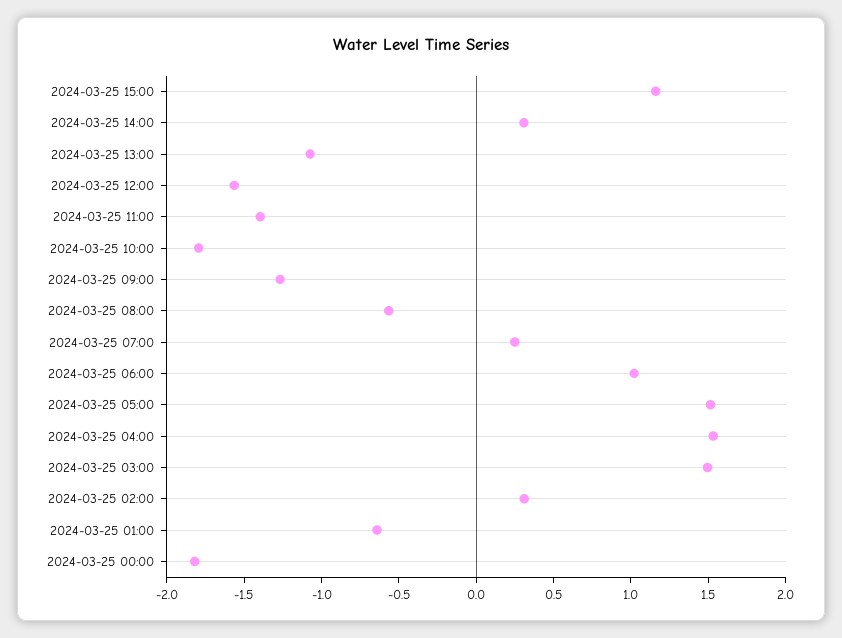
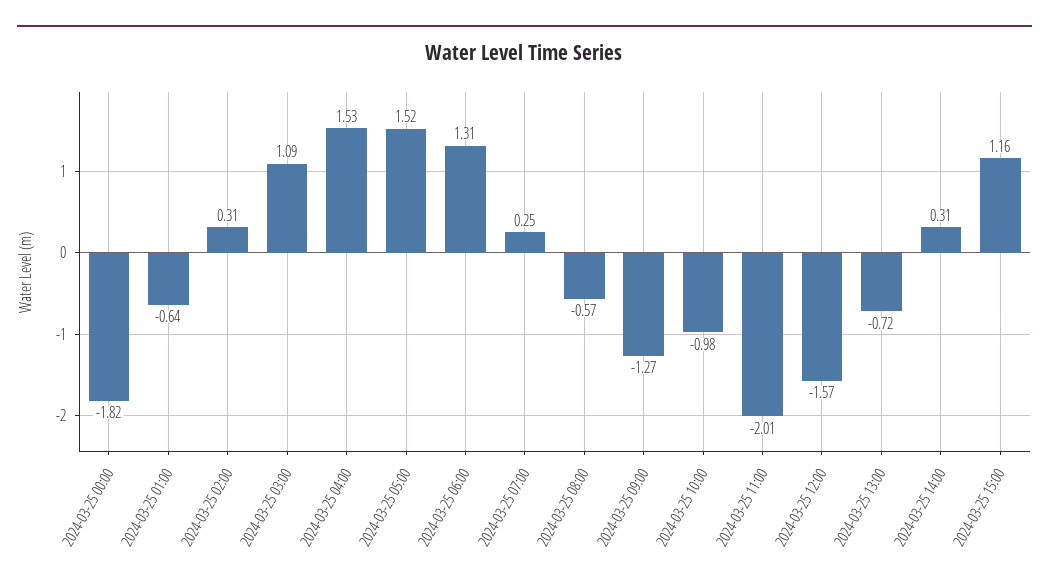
2024-03-25 13:00: -1.1 -> -0.72
2024-03-25 11:00: -1.4 -> -2.01
2024-03-25 10:00: -1.8 -> -0.98
2024-03-25 06:00: 1 -> 1.31
2024-03-25 03:00: 1.5 -> 1.09

